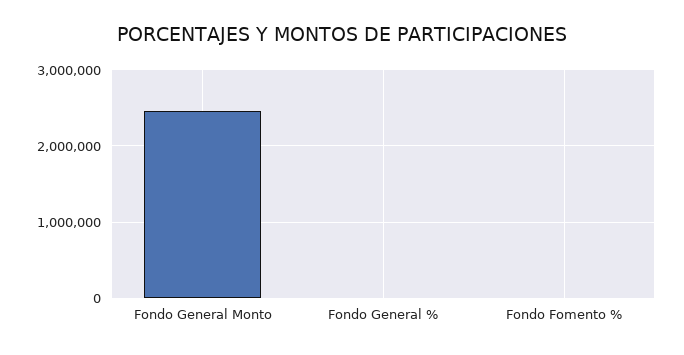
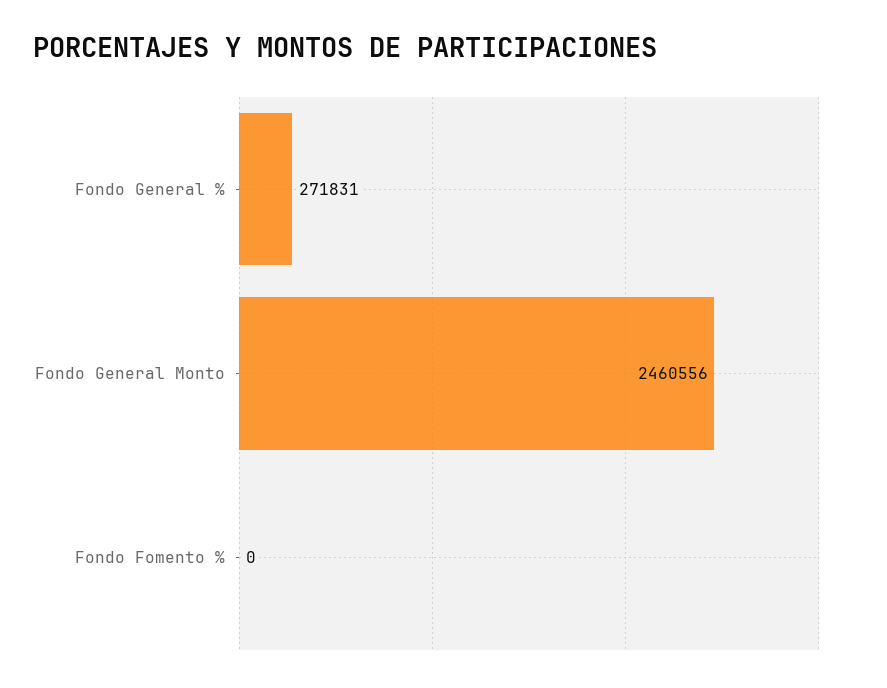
Fondo General %: 0 -> 271831

